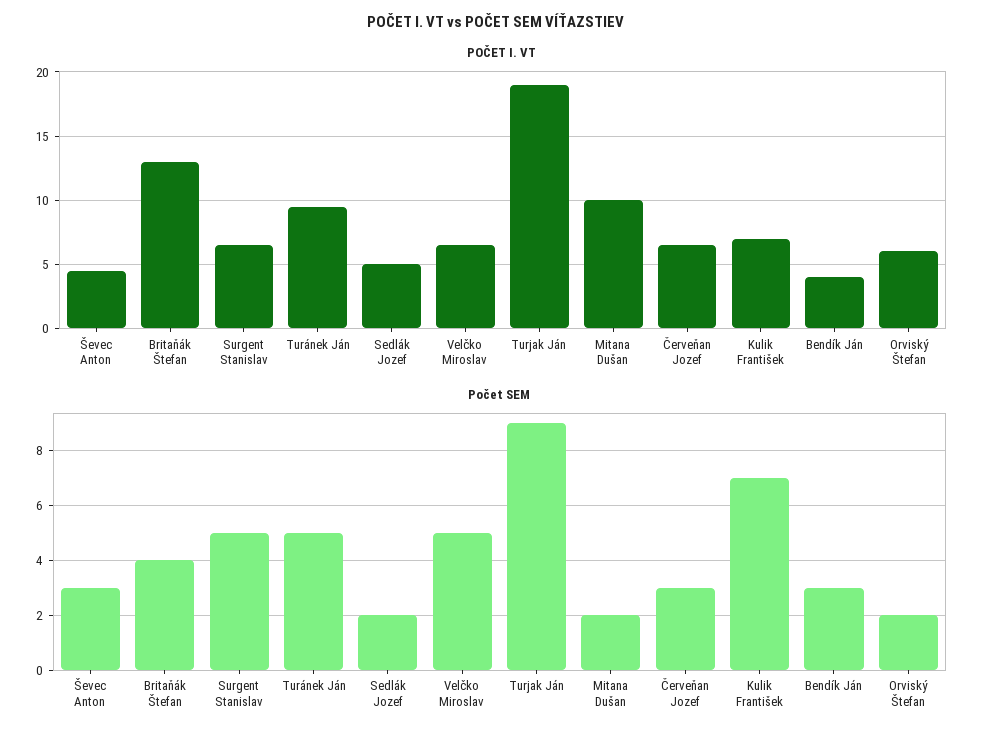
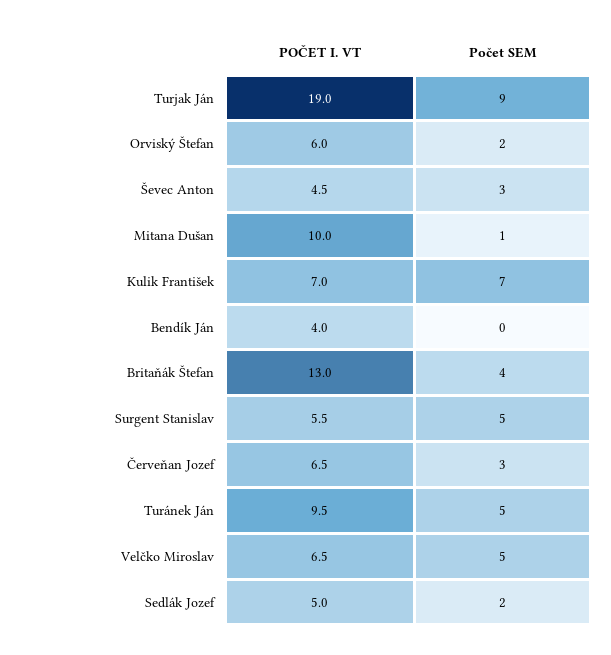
POČET I. VT, Surgent Stanislav: 6.5 -> 5.5
Počet SEM, Mitana Dušan: 2 -> 1
Počet SEM, Bendík Ján: 3 -> 0

